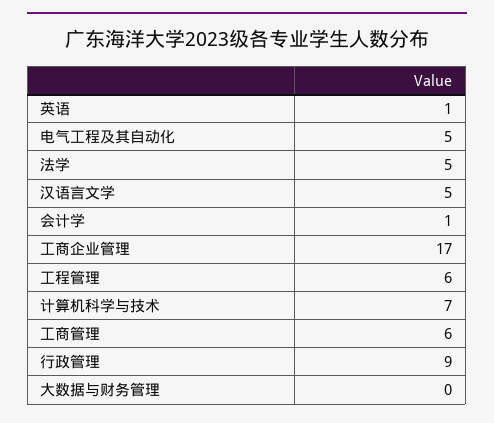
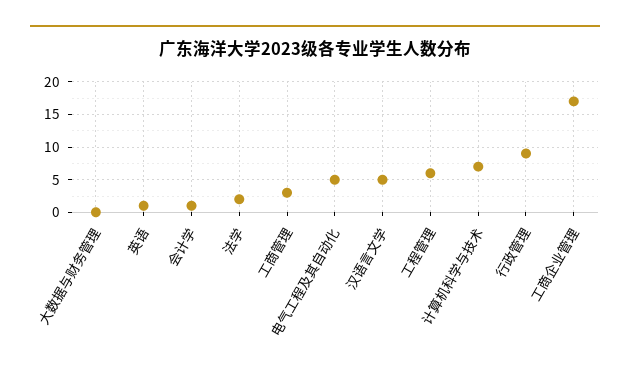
法学: 5 -> 2
工商管理: 6 -> 3

